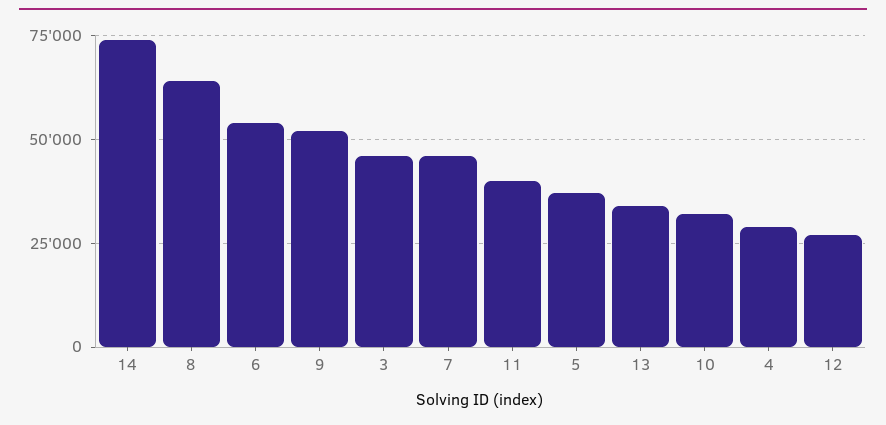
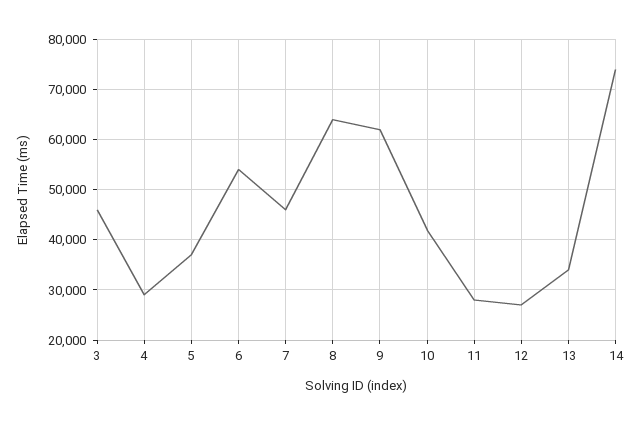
9: 52500 -> 62000
11: 40000 -> 28000
10: 32500 -> 42000

